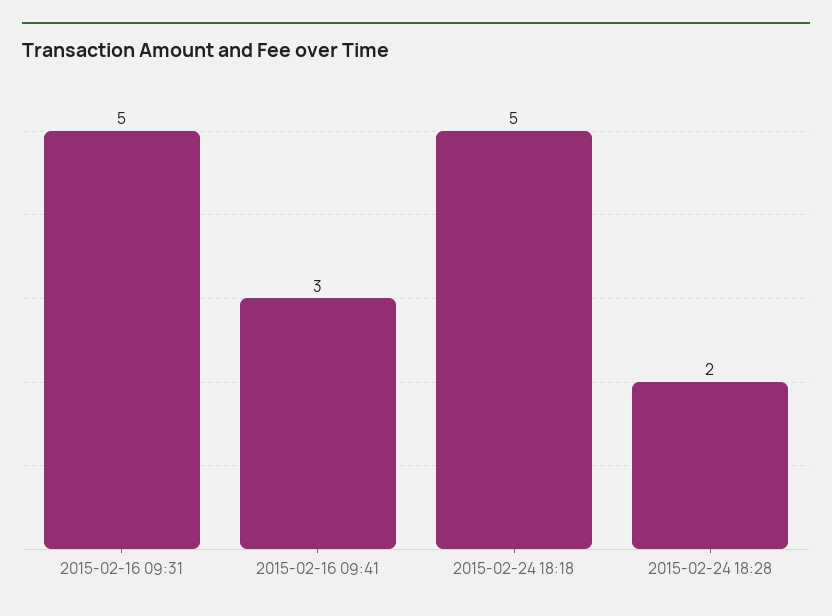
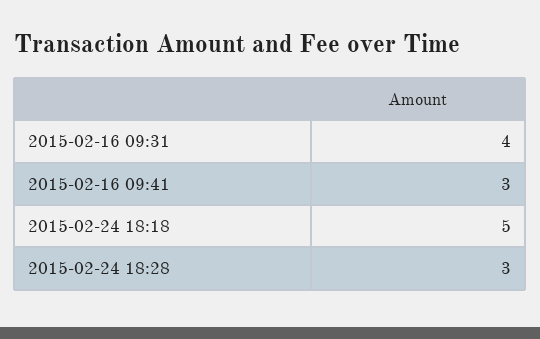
2015-02-16 09:31: 5 -> 4
2015-02-24 18:28: 2 -> 3

